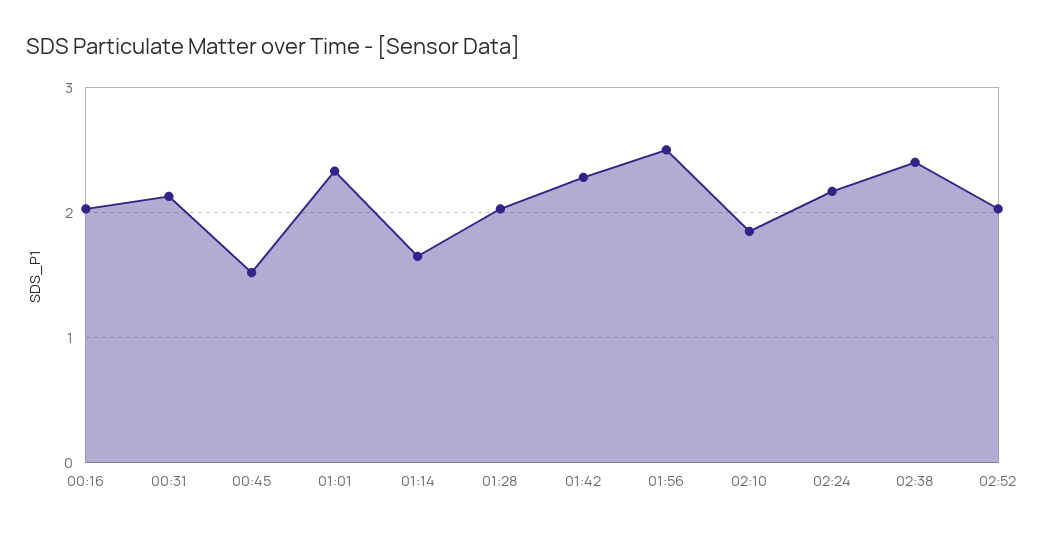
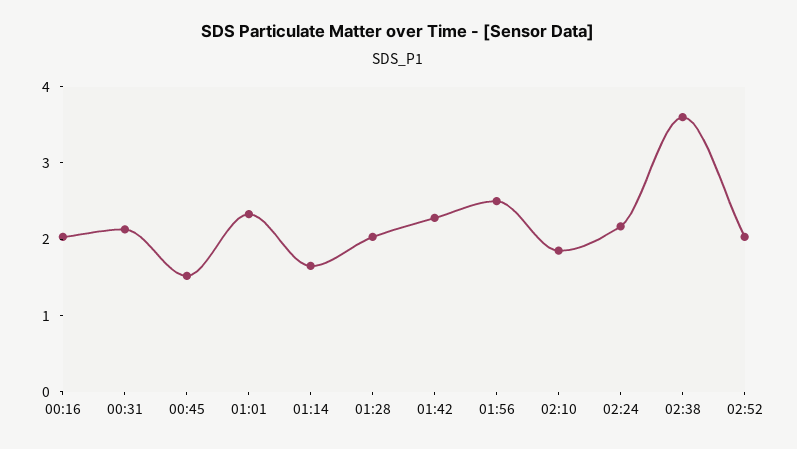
02:38: 2.4 -> 3.6

